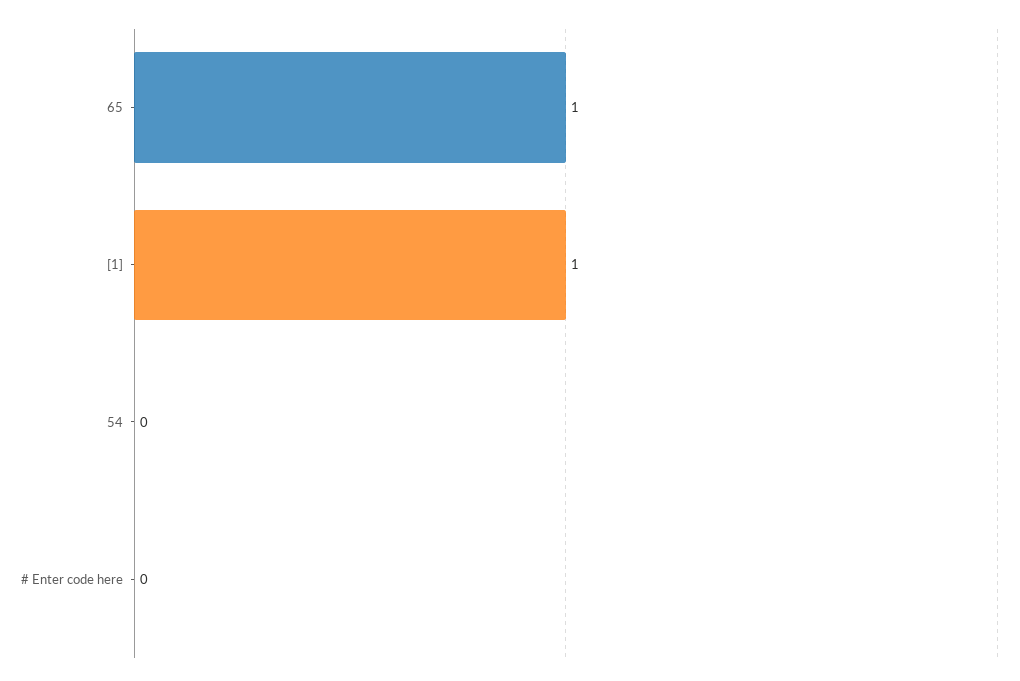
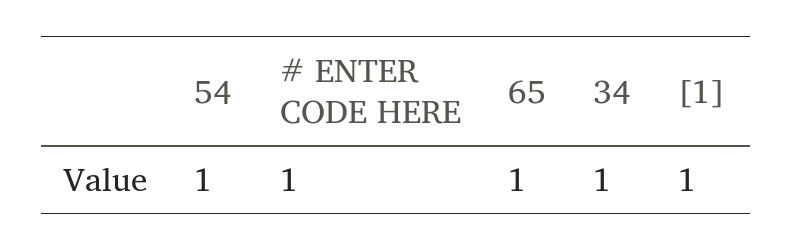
54: 0 -> 1
# Enter code here: 0 -> 1
34: none -> 1

